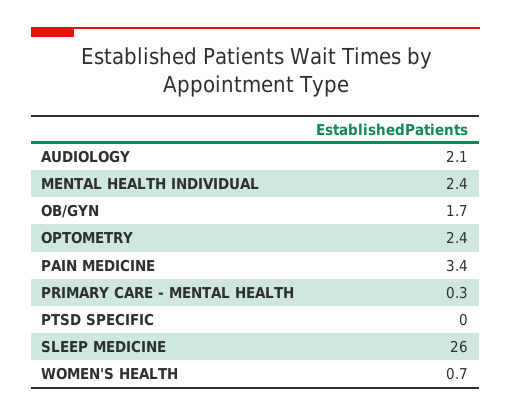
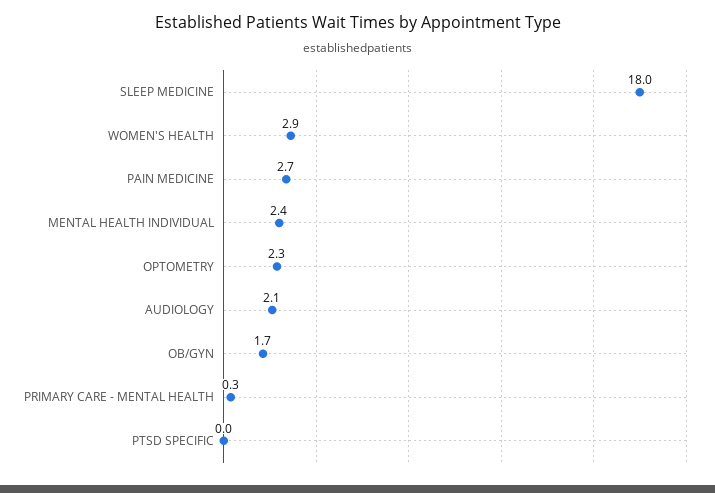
OPTOMETRY: 2.4 -> 2.3
PAIN MEDICINE: 3.4 -> 2.7
SLEEP MEDICINE: 26 -> 18
WOMEN'S HEALTH: 0.7 -> 2.9

